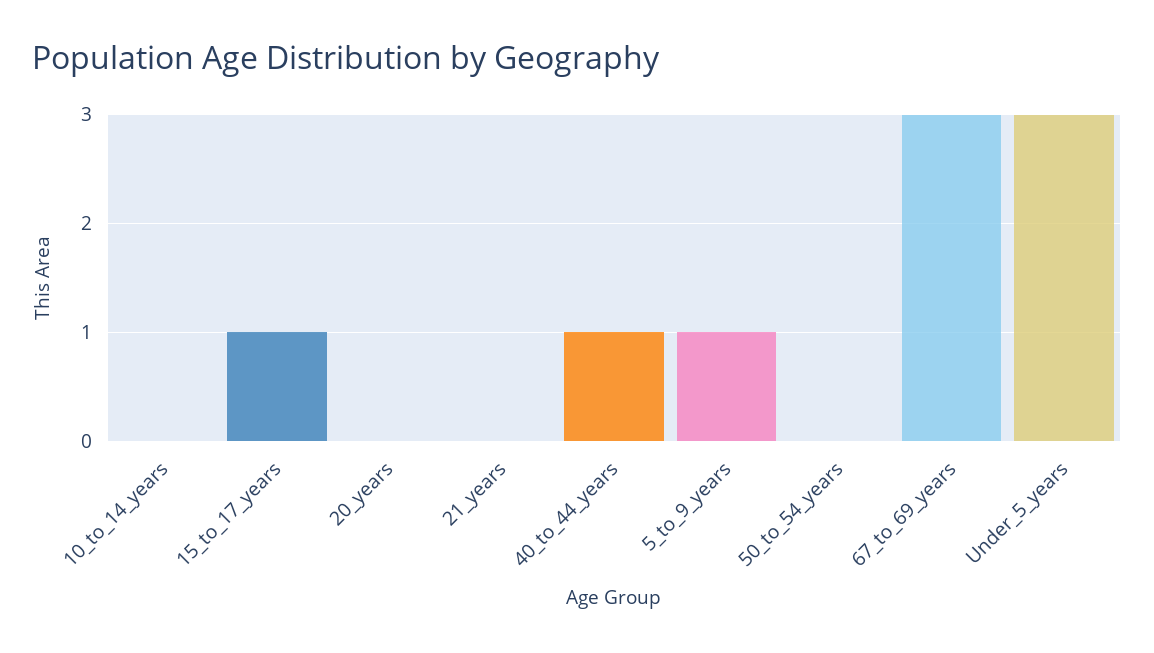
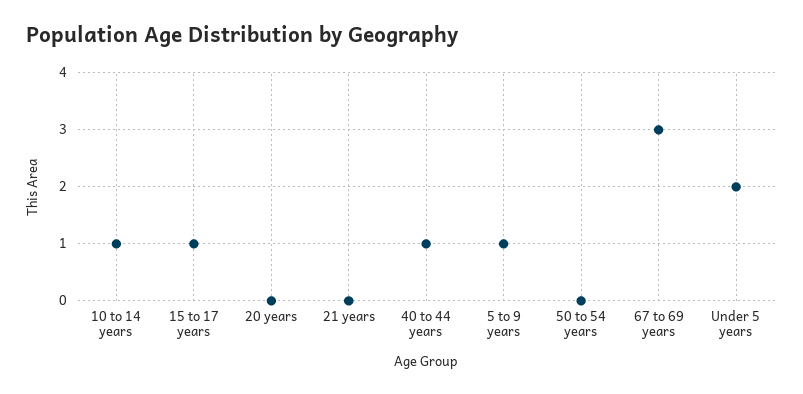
10_to_14_years: 0 -> 1
Under_5_years: 3 -> 2

